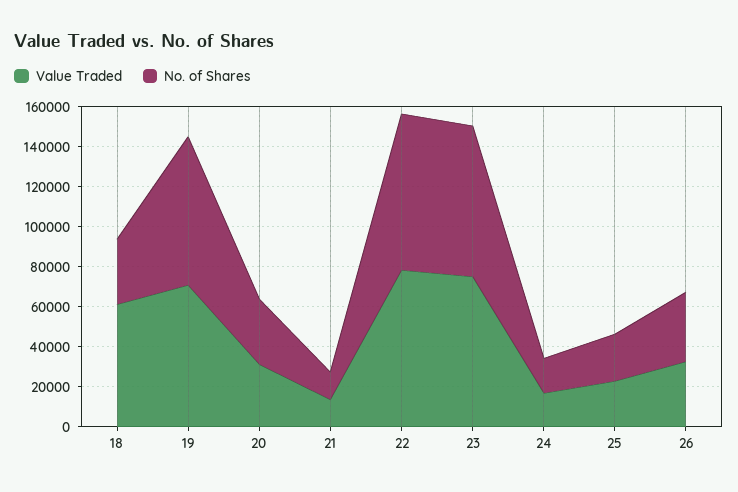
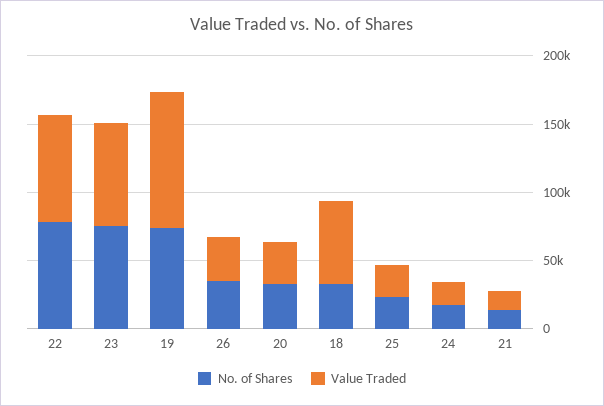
Value Traded, 19: 70000 -> 100000

